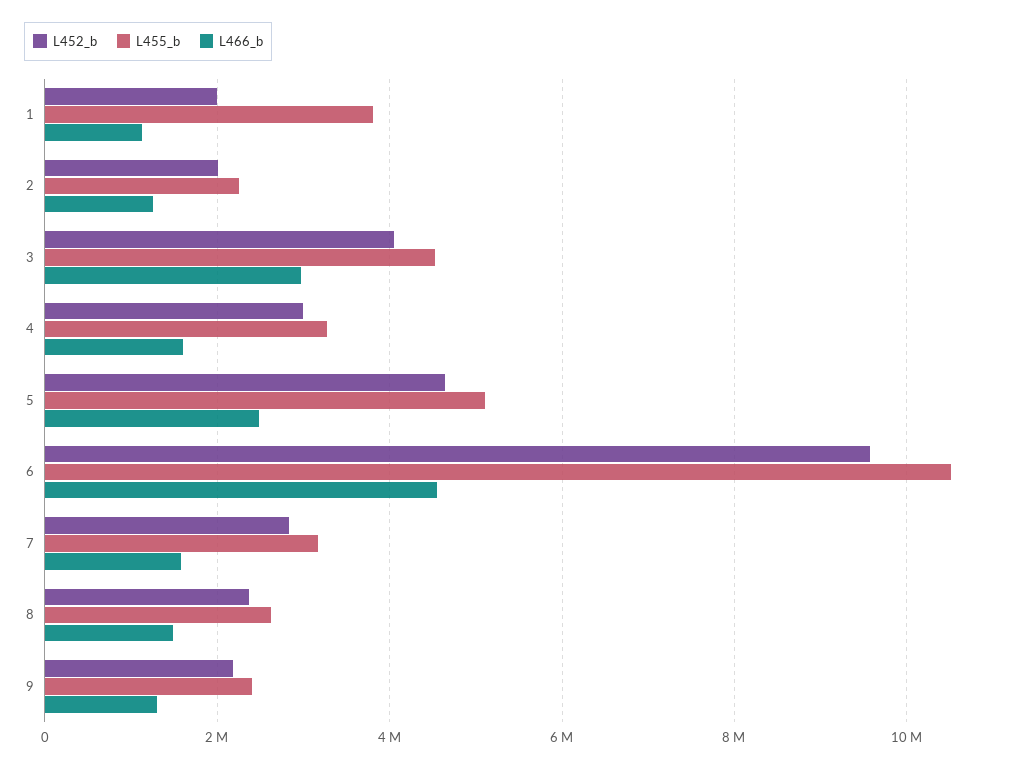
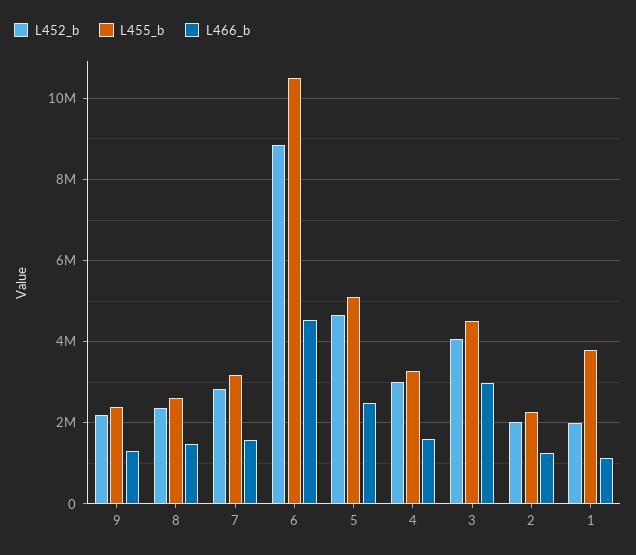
L452_b, 6: 9600000 -> 8800000

